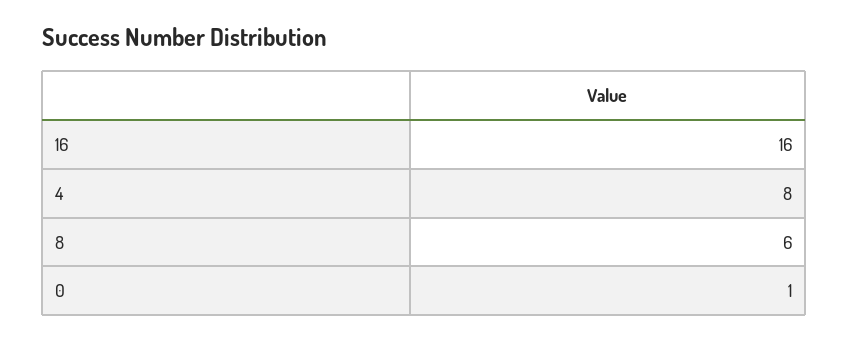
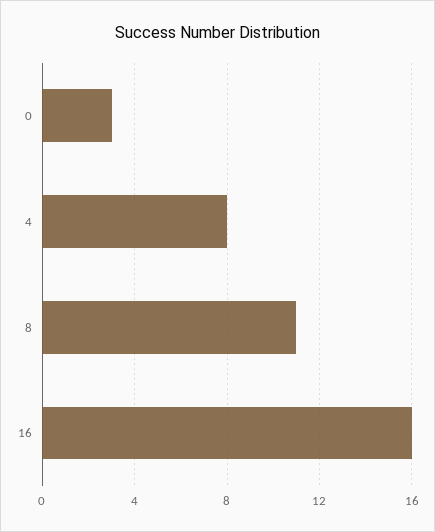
8: 6 -> 11
0: 1 -> 3

